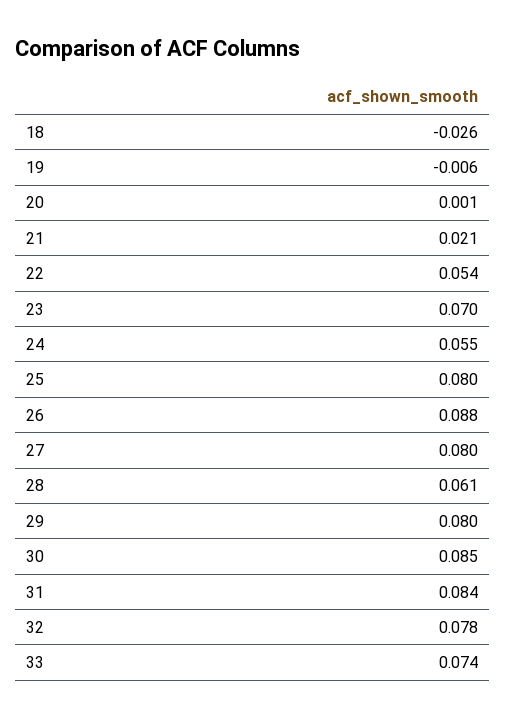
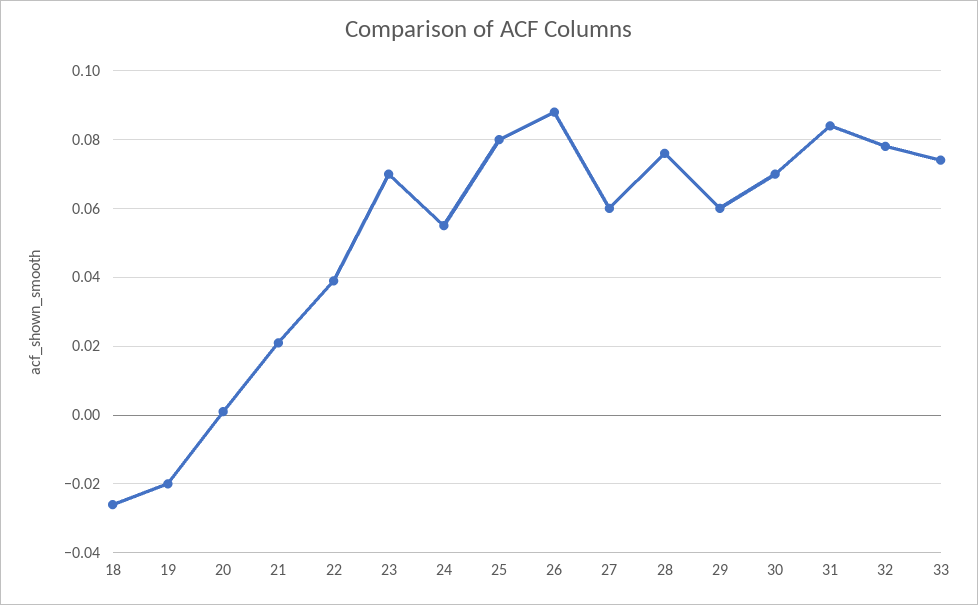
19: -0.006 -> -0.02
22: 0.054 -> 0.04
27: 0.08 -> 0.06
28: 0.061 -> 0.075
29: 0.08 -> 0.06
30: 0.085 -> 0.07

